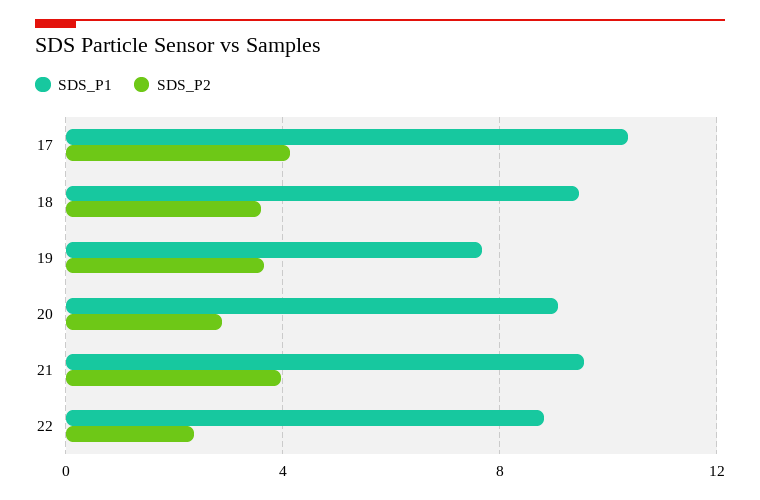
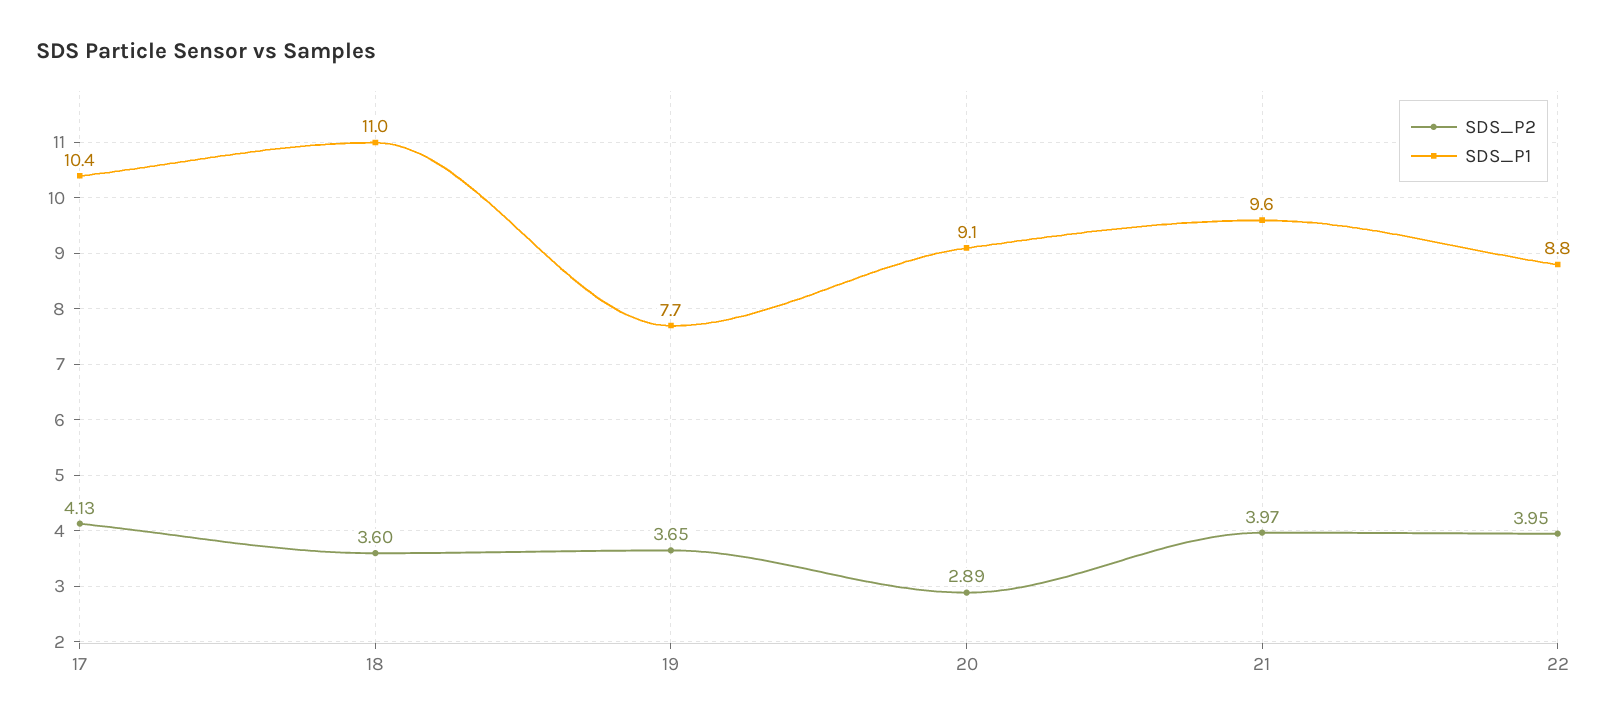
SDS_P1, 18: 9.5 -> 11
SDS_P2, 22: 2.5 -> 3.95

